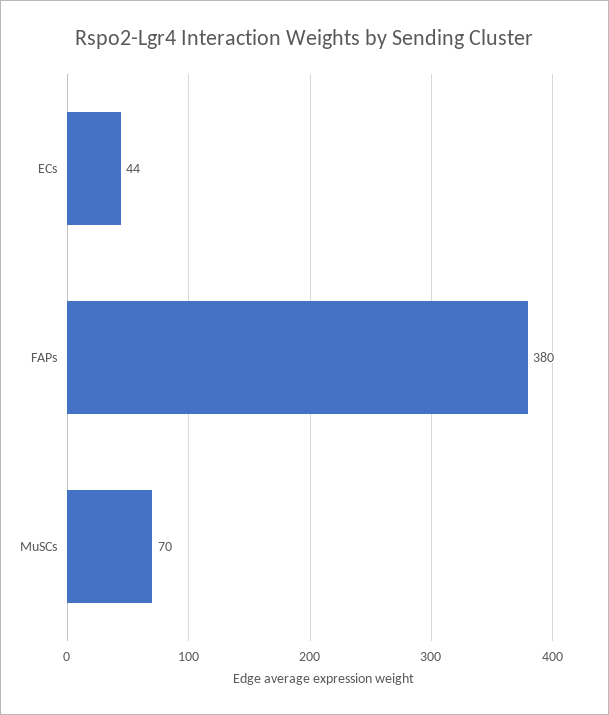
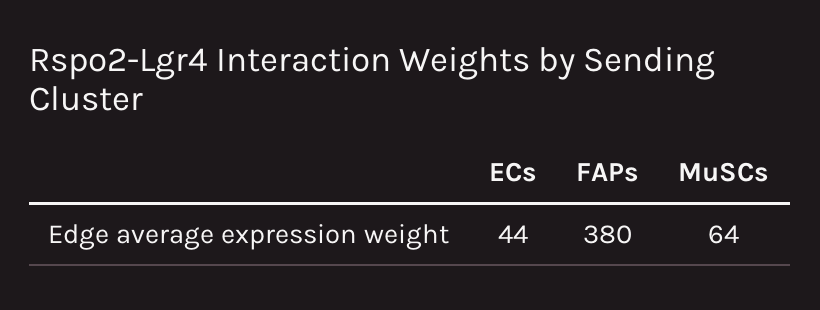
MuSCs: 70 -> 64

